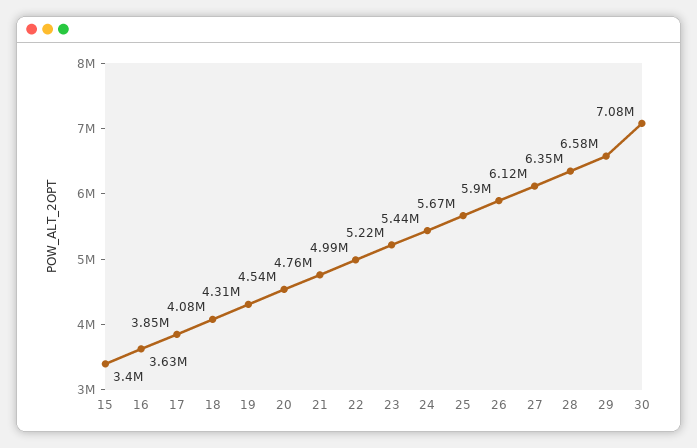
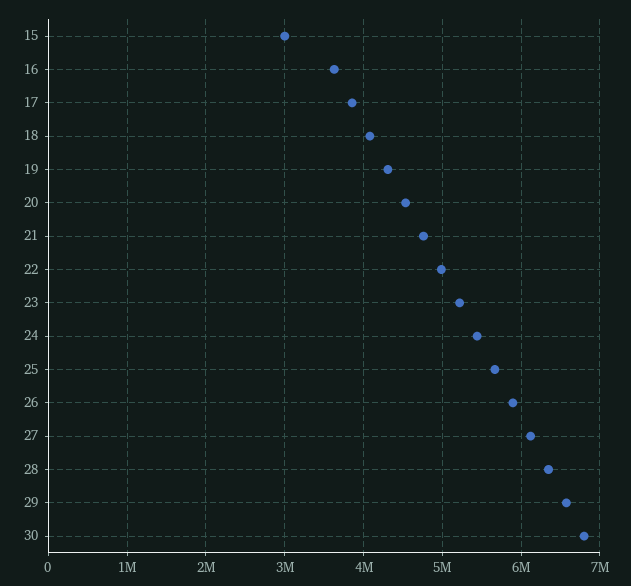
15: 3400000 -> 3000000
30: 7080000 -> 6800000

